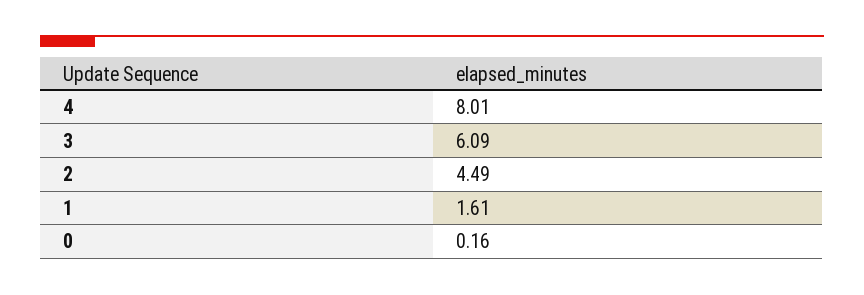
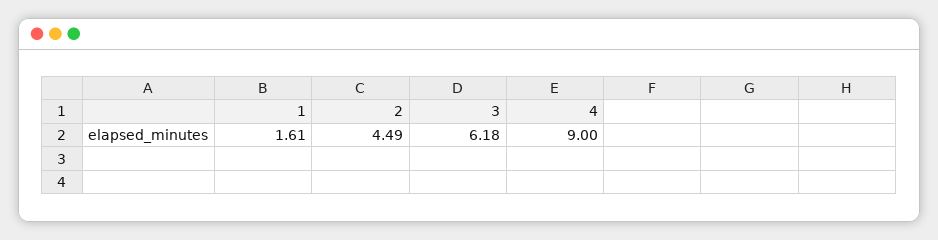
4: 8.01 -> 9
3: 6.09 -> 6.18
0: 0.16 -> none

